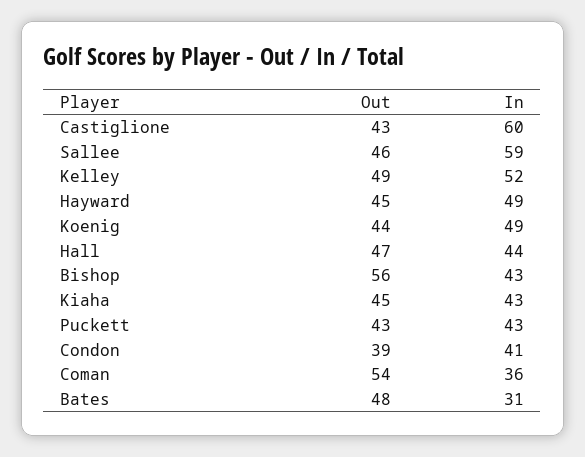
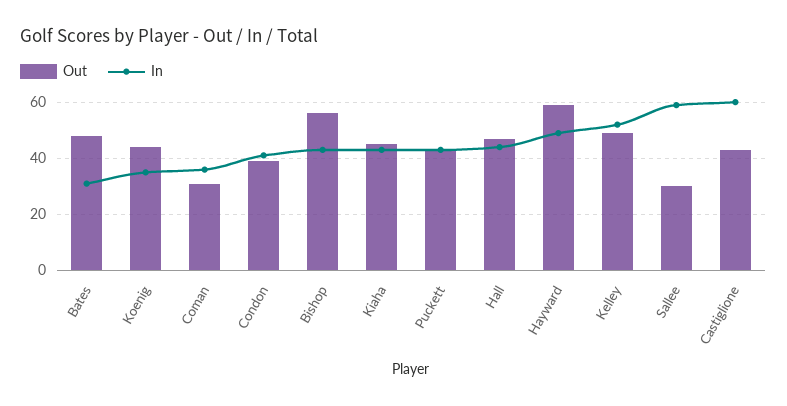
Out, Sallee: 46 -> 30
Out, Hayward: 45 -> 60
In, Koenig: 49 -> 35
Out, Coman: 54 -> 30

